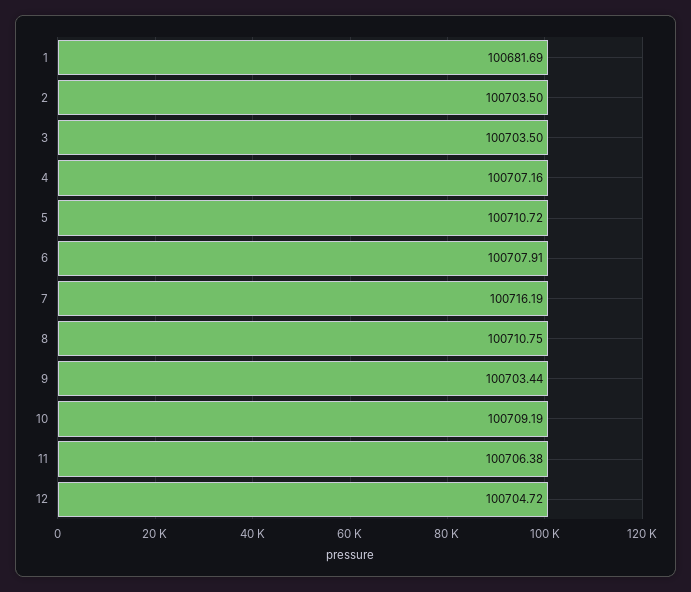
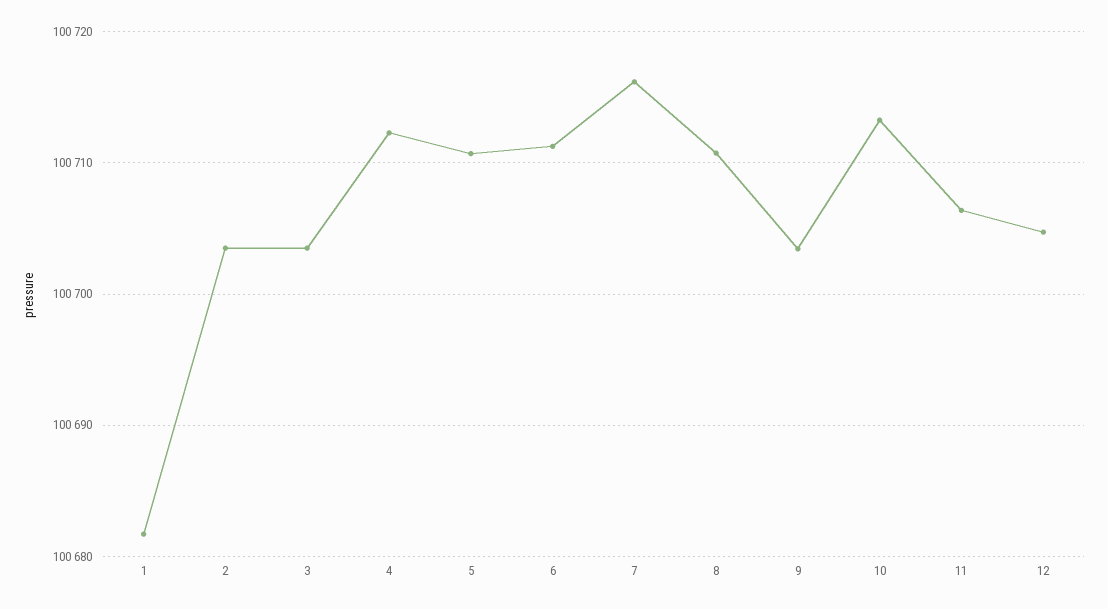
4: 100707.16 -> 100712
6: 100707.91 -> 100711
10: 100709.19 -> 100713

